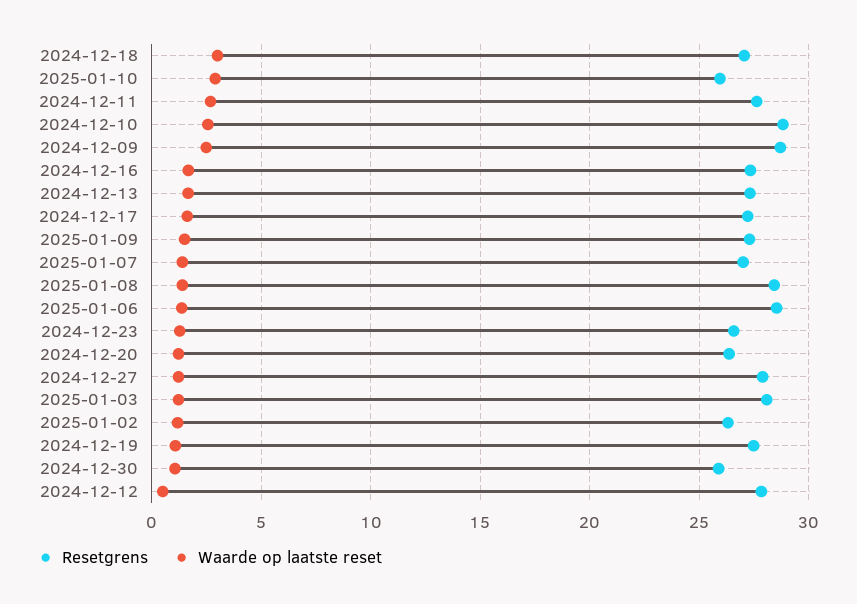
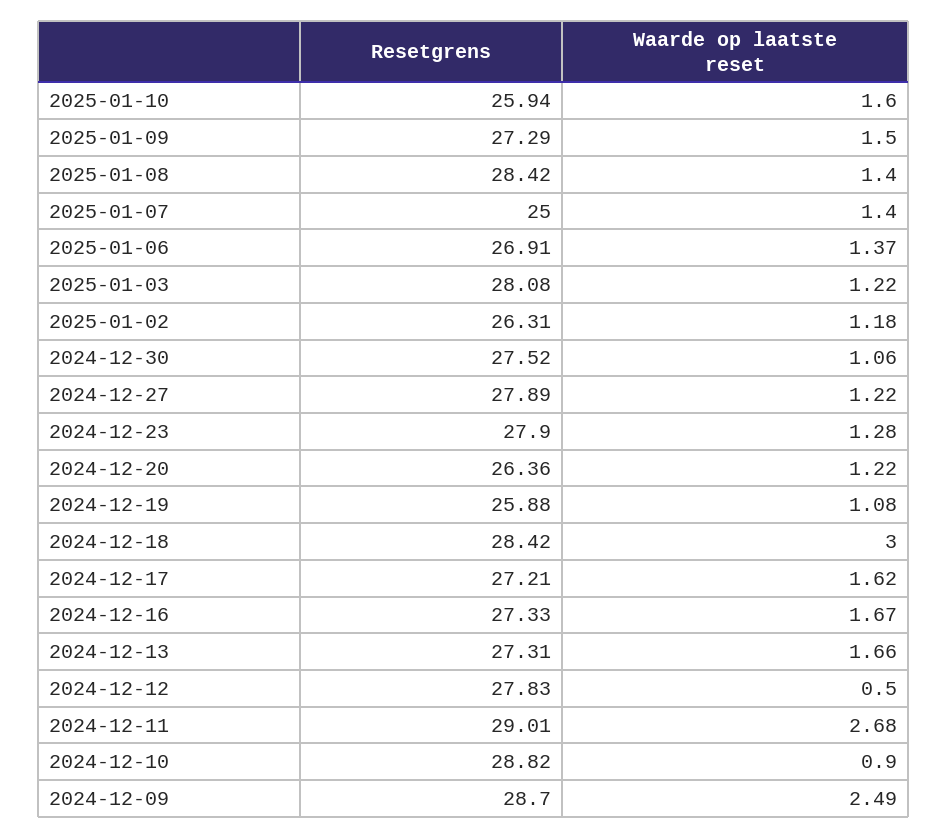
Resetgrens, 2024-12-18: 27 -> 28.42
Waarde op laatste reset, 2025-01-10: 3 -> 1.6
Resetgrens, 2024-12-11: 27.5 -> 29.01
Waarde op laatste reset, 2024-12-10: 2.5 -> 0.9
Resetgrens, 2025-01-07: 27 -> 25
Resetgrens, 2025-01-06: 28.5 -> 26.91
Resetgrens, 2024-12-23: 26.5 -> 27.9
Resetgrens, 2024-12-19: 27.5 -> 25.88
Resetgrens, 2024-12-30: 26 -> 27.52

